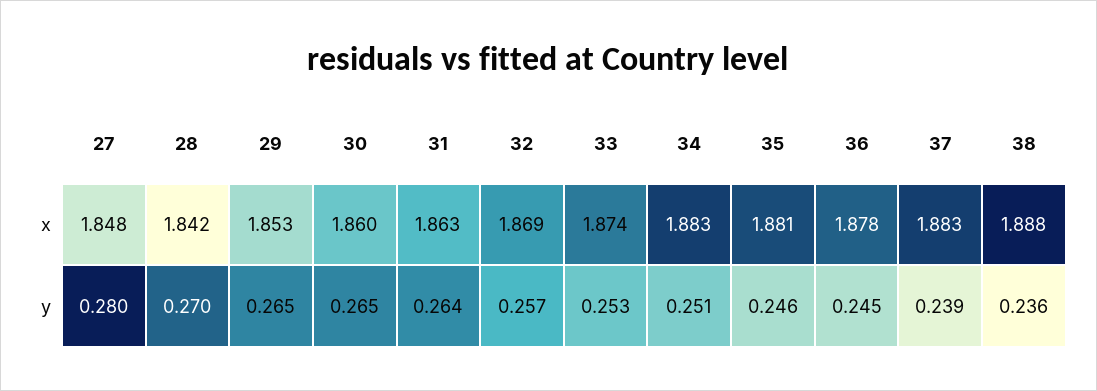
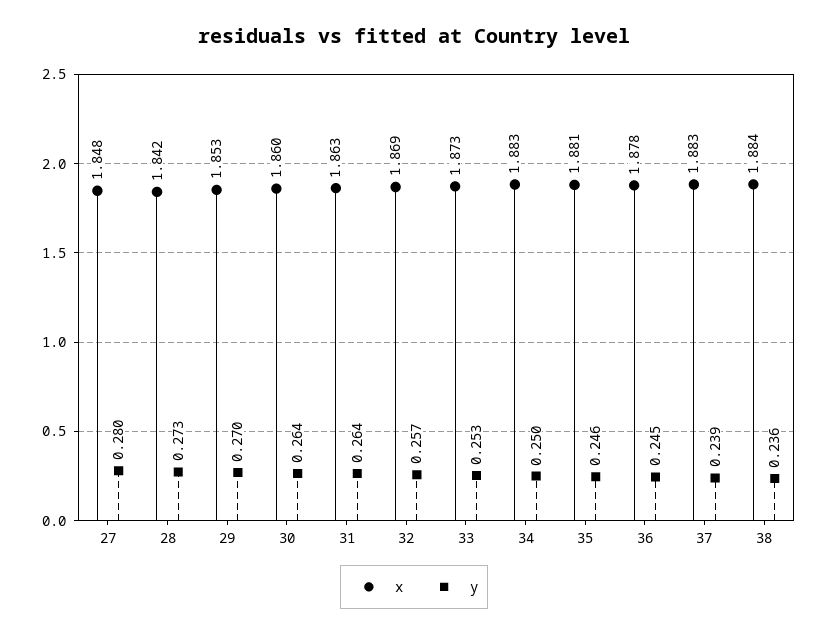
x, 33: 1.874 -> 1.873
x, 38: 1.888 -> 1.884
y, 28: 0.27 -> 0.273
y, 29: 0.265 -> 0.27
y, 30: 0.265 -> 0.264
y, 34: 0.251 -> 0.25

